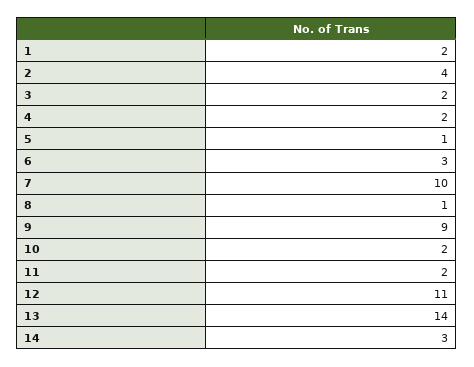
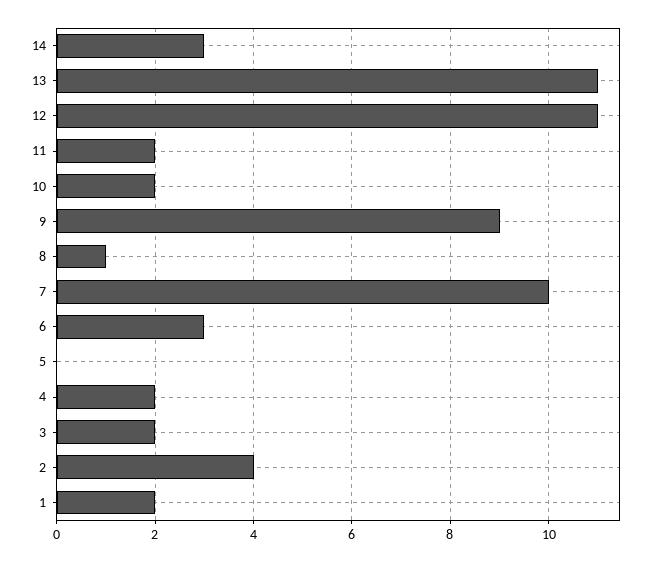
5: 1 -> 0
13: 14 -> 11

